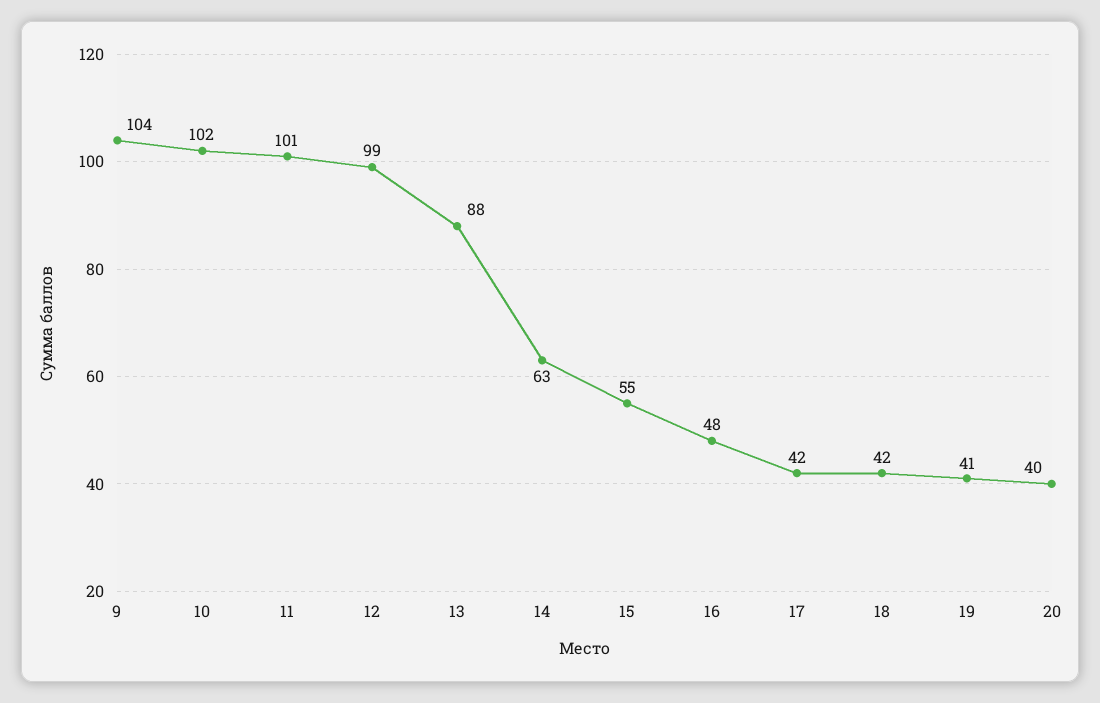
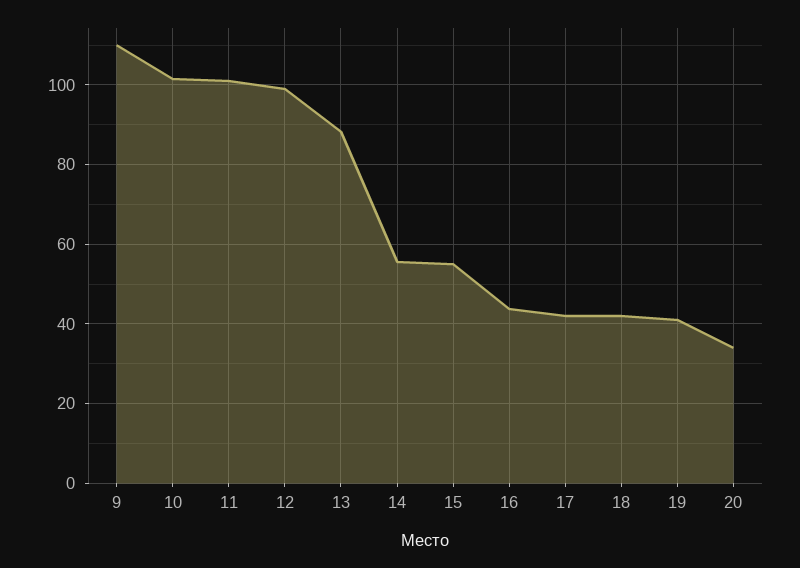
9: 104 -> 110
14: 63 -> 56
16: 48 -> 44
20: 40 -> 34

